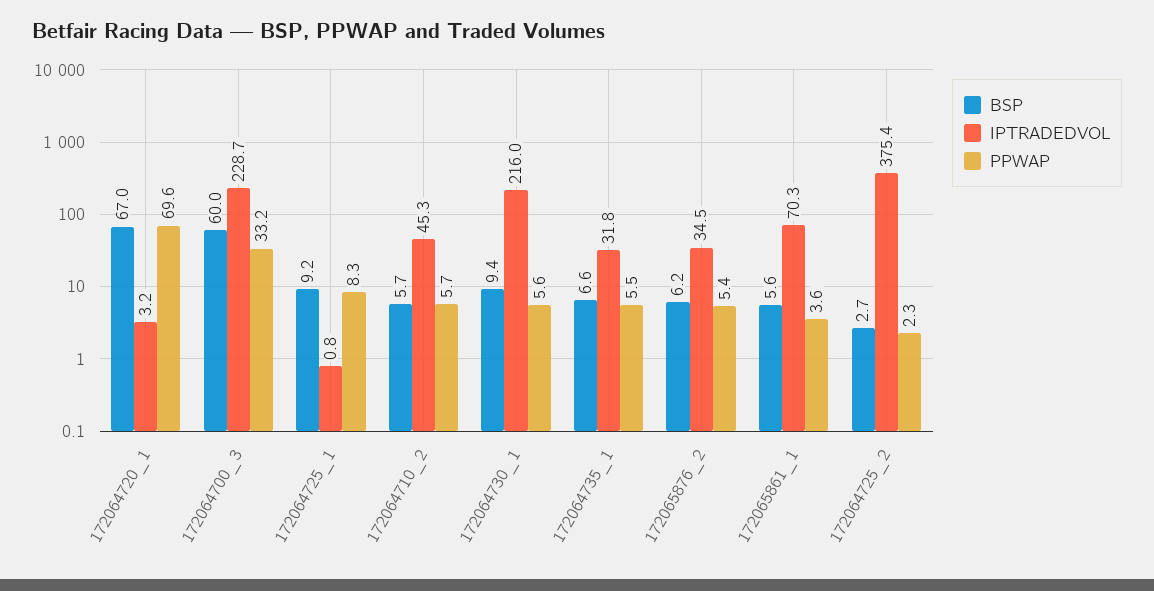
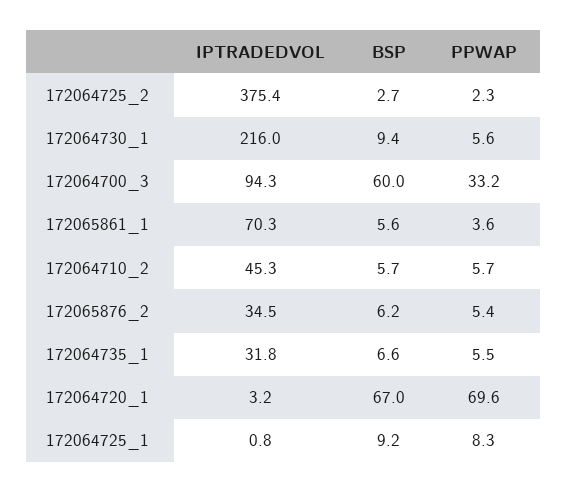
IPTRADEDVOL, 172064700_3: 228.7 -> 94.3

